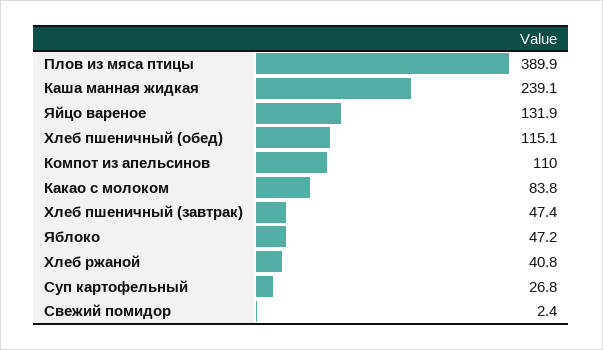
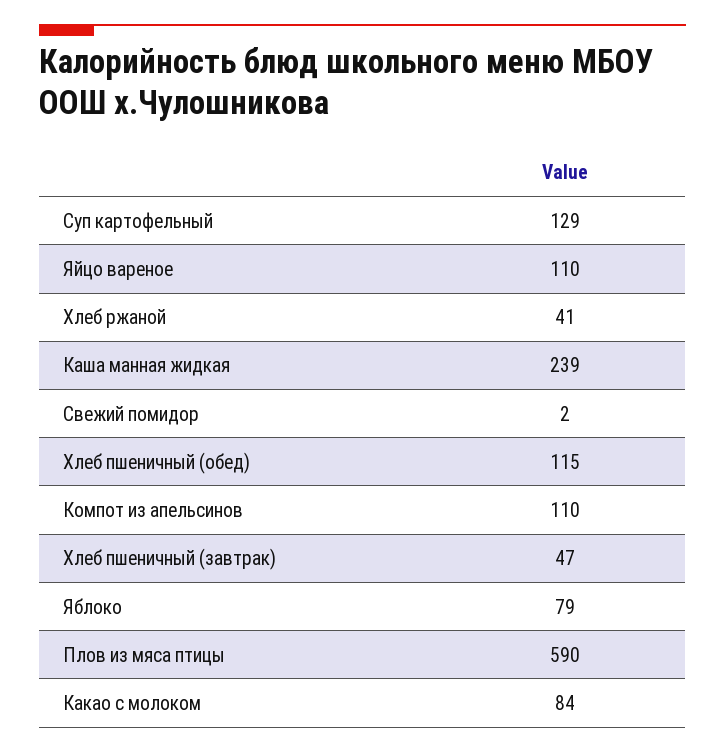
Плов из мяса птицы: 389.9 -> 590
Яйцо вареное: 131.9 -> 110
Яблоко: 47.2 -> 79
Суп картофельный: 26.8 -> 129

